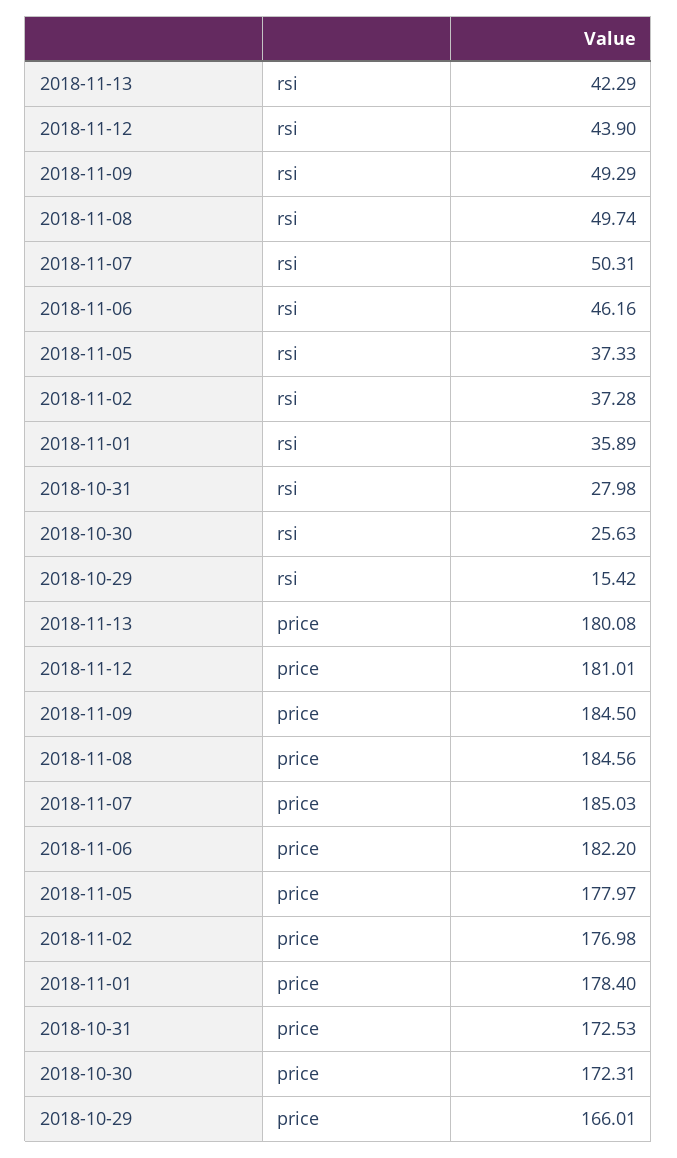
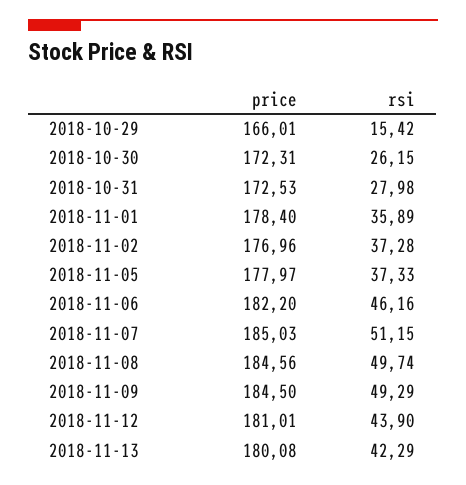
2018-11-07, rsi: 50.31 -> 51.15
2018-10-30, rsi: 25.63 -> 26.15
2018-11-02, price: 176.98 -> 176.96

